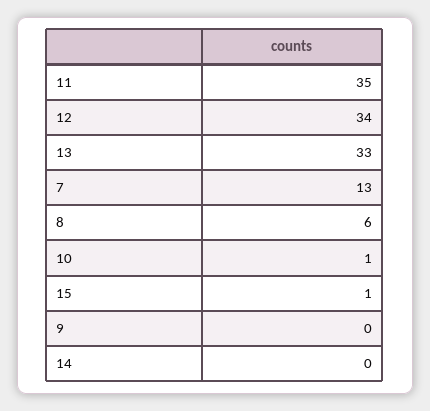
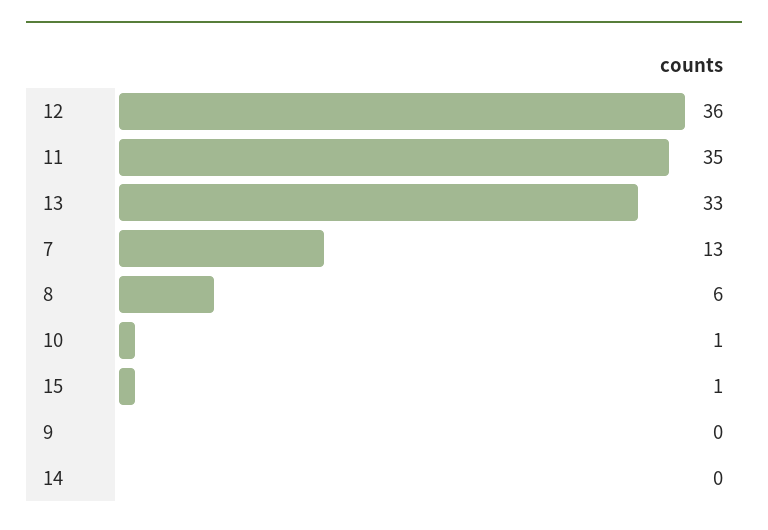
12: 34 -> 36

